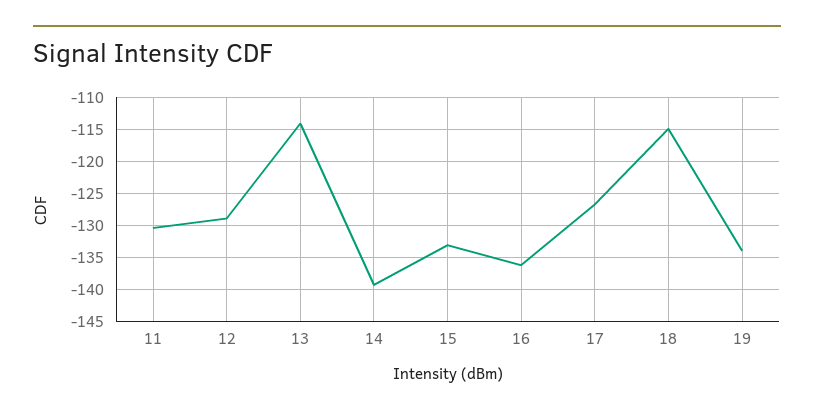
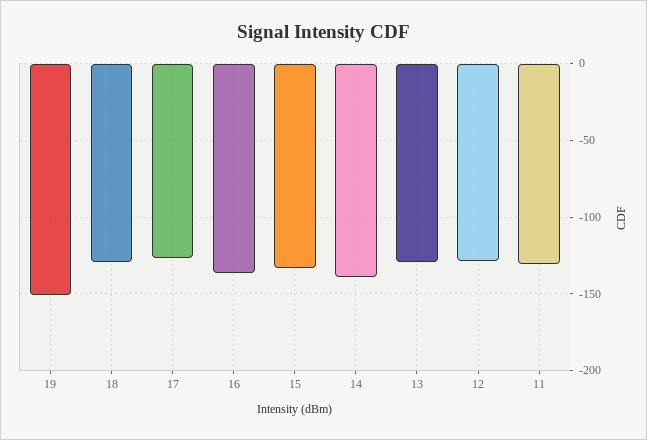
13: -114 -> -130
18: -115 -> -130
19: -134 -> -150

